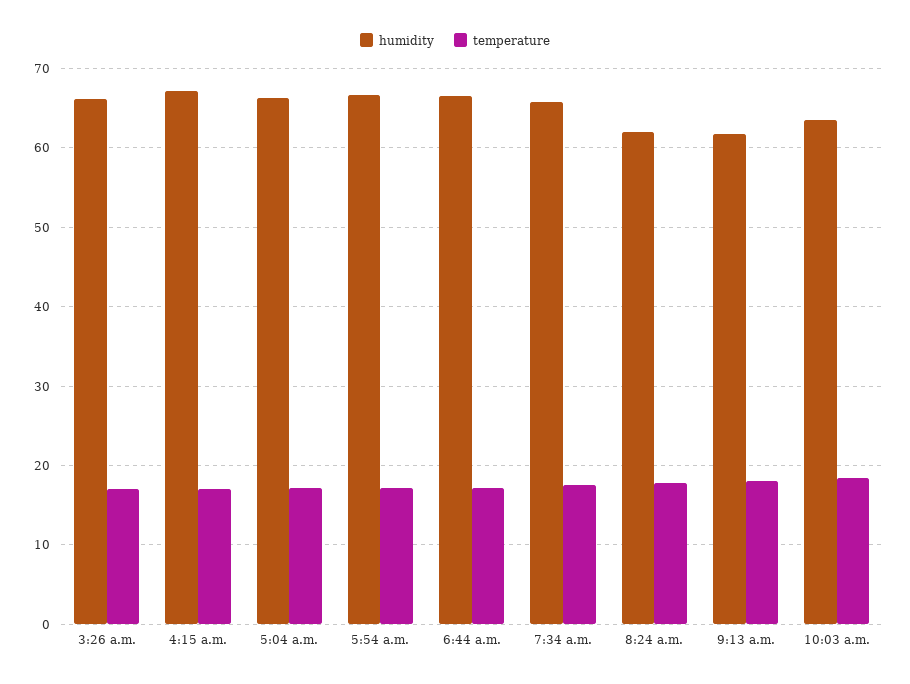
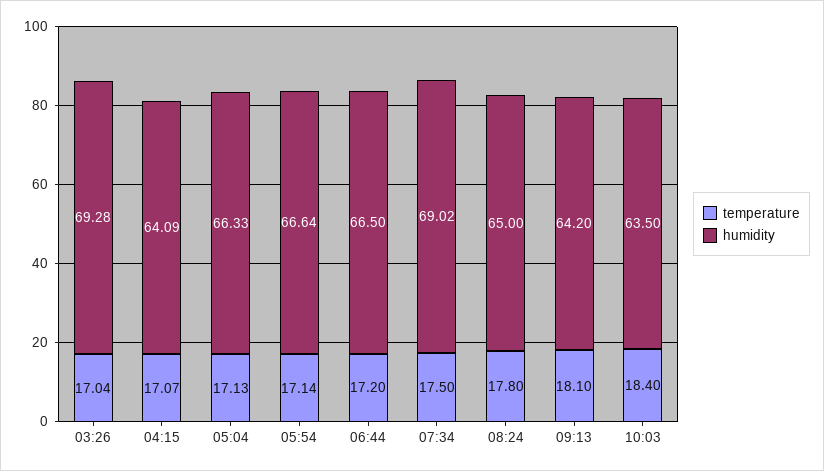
humidity, 3:26 a.m.: 66 -> 69.28
humidity, 4:15 a.m.: 67 -> 64.09
humidity, 7:34 a.m.: 66 -> 69.02
humidity, 8:24 a.m.: 62 -> 65
humidity, 9:13 a.m.: 62 -> 64.2

